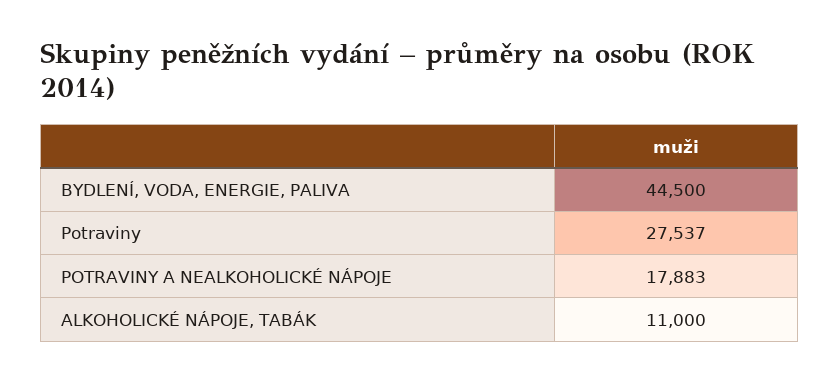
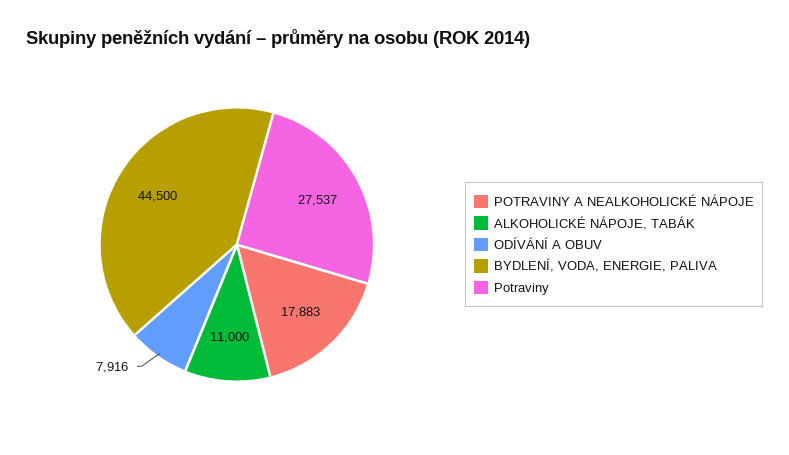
ODÍVÁNÍ A OBUV: none -> 7916

